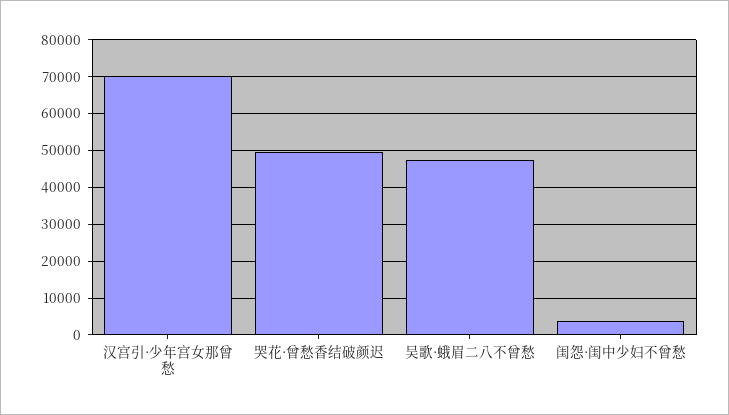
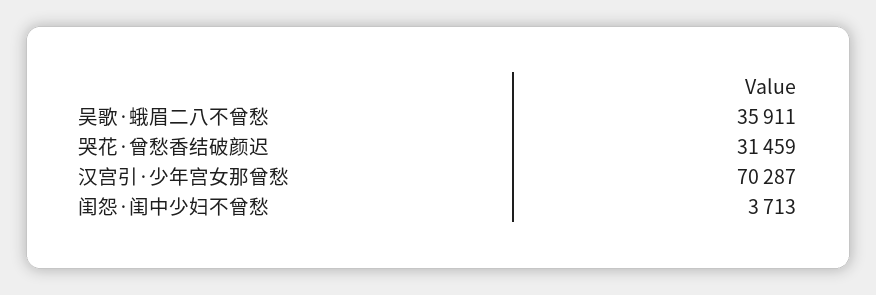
哭花·曾愁香结破颜迟: 50000 -> 31459
吴歌·蛾眉二八不曾愁: 48000 -> 35911

